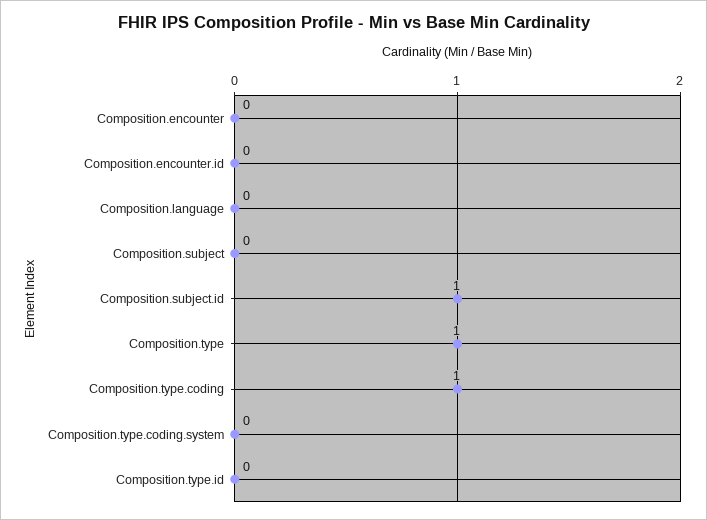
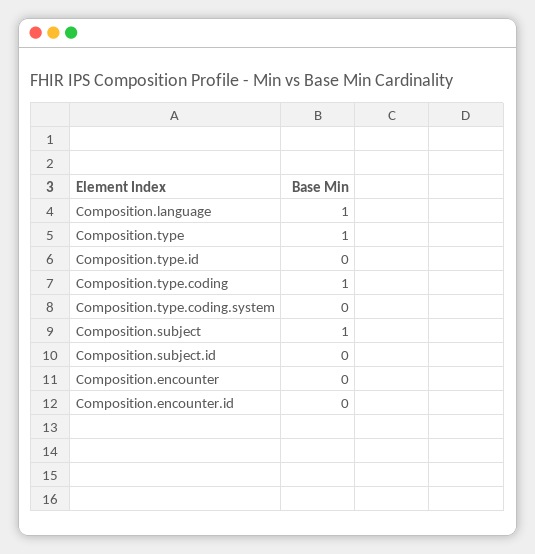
Composition.language: 0 -> 1
Composition.subject: 0 -> 1
Composition.subject.id: 1 -> 0

